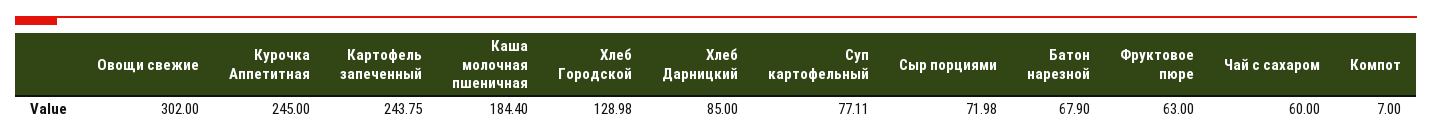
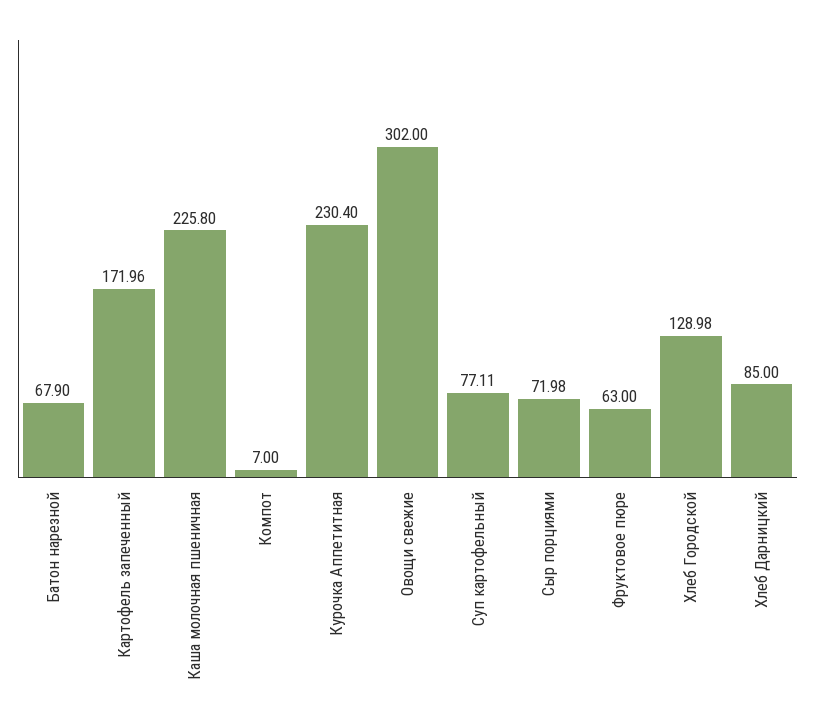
Курочка Аппетитная: 245 -> 230.4
Картофель запеченный: 243.75 -> 171.96
Каша молочная пшеничная: 184.4 -> 225.8
Чай с сахаром: 60 -> none

